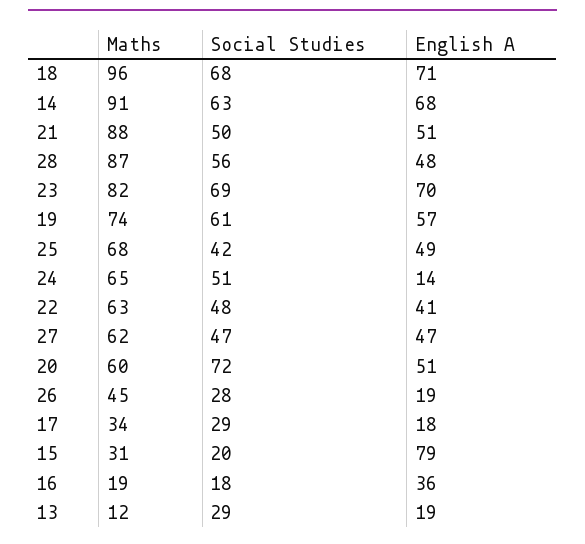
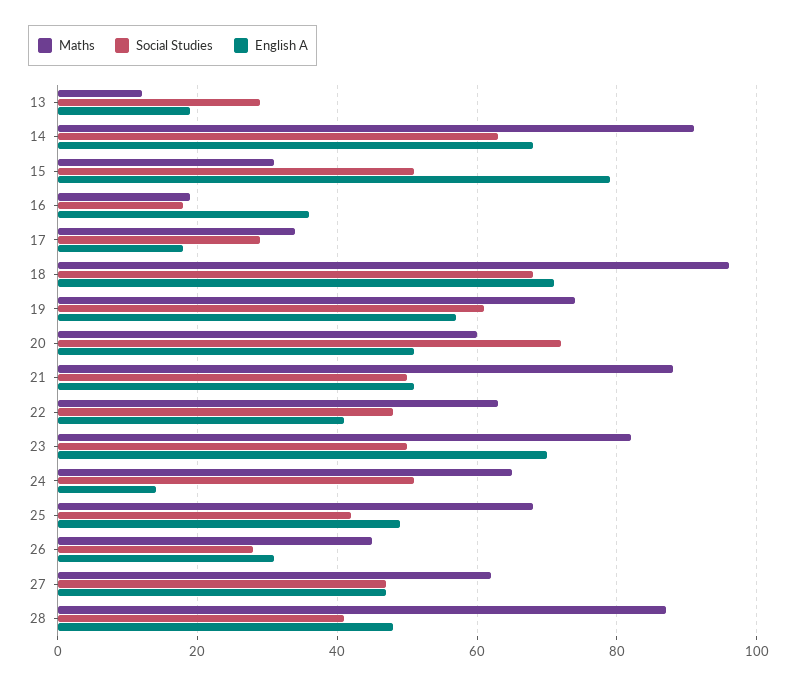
Social Studies, 28: 56 -> 40
Social Studies, 23: 69 -> 50
English A, 26: 19 -> 30
Social Studies, 15: 20 -> 50

